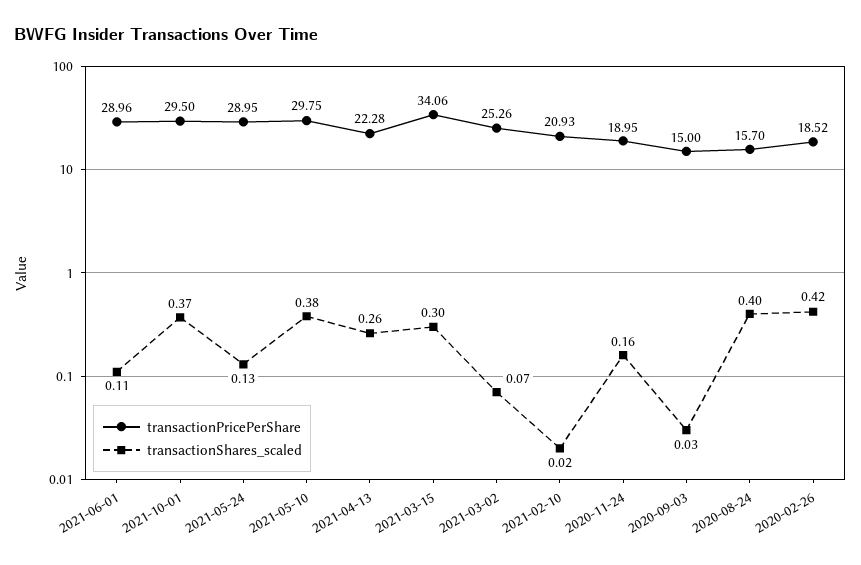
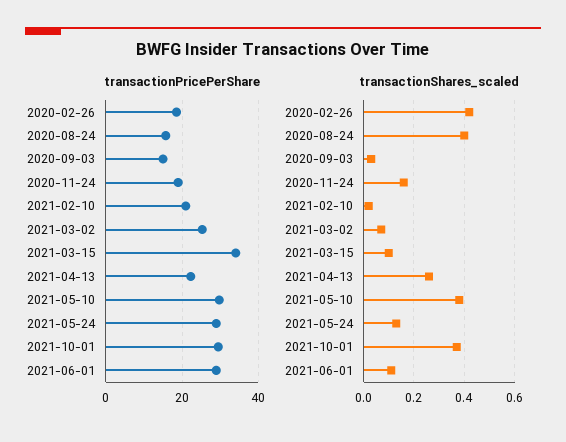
transactionShares_scaled, 2021-03-15: 0.3 -> 0.1

